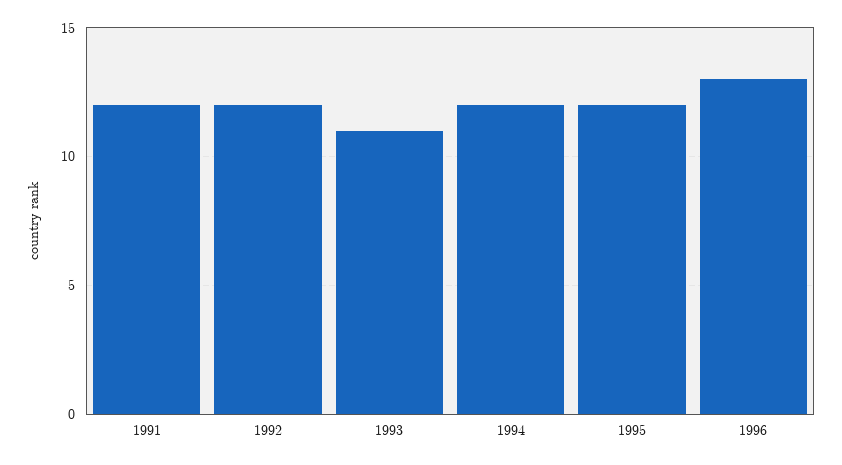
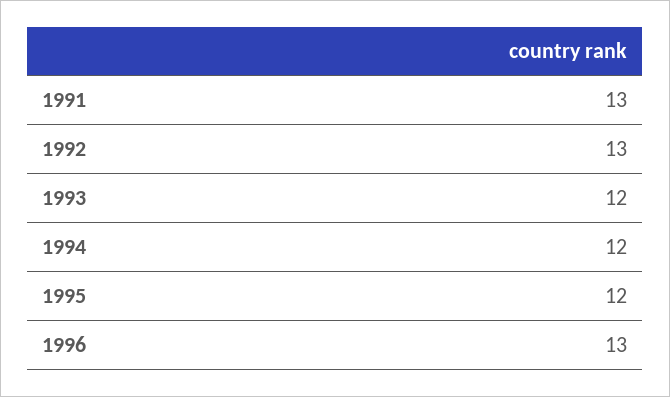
1991: 12 -> 13
1992: 12 -> 13
1993: 11 -> 12

